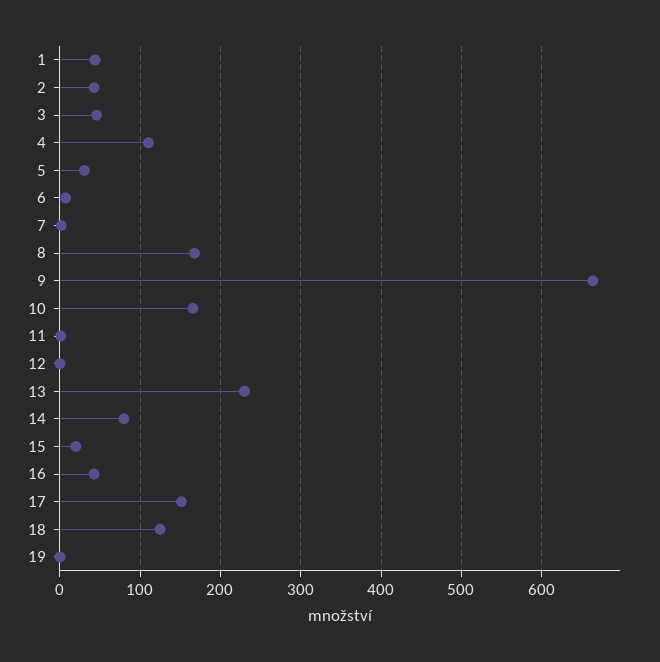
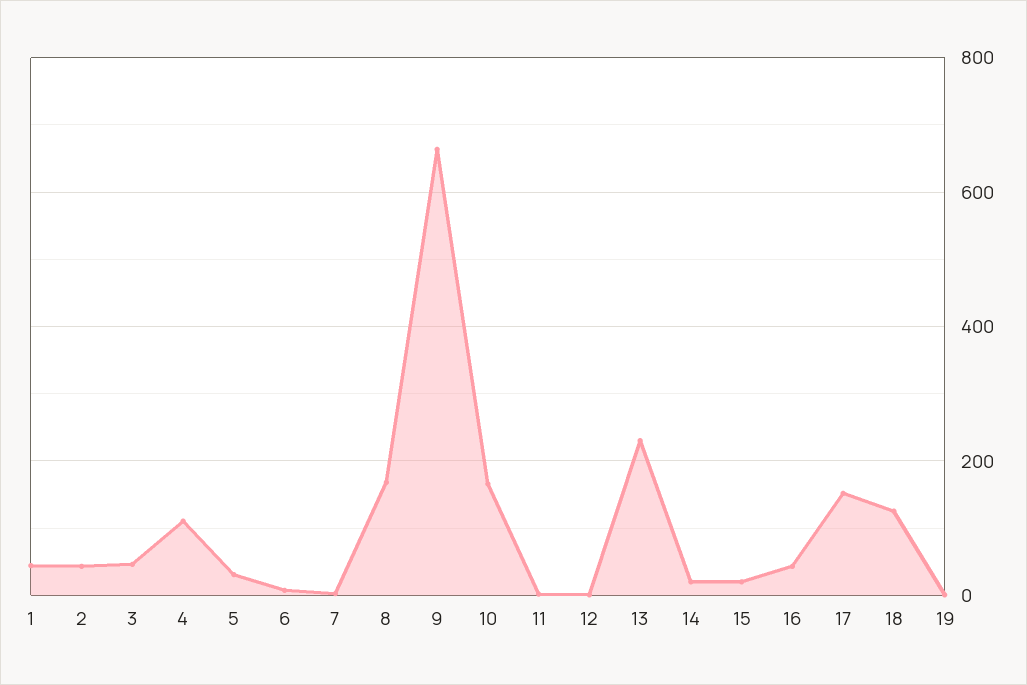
14: 80 -> 20

